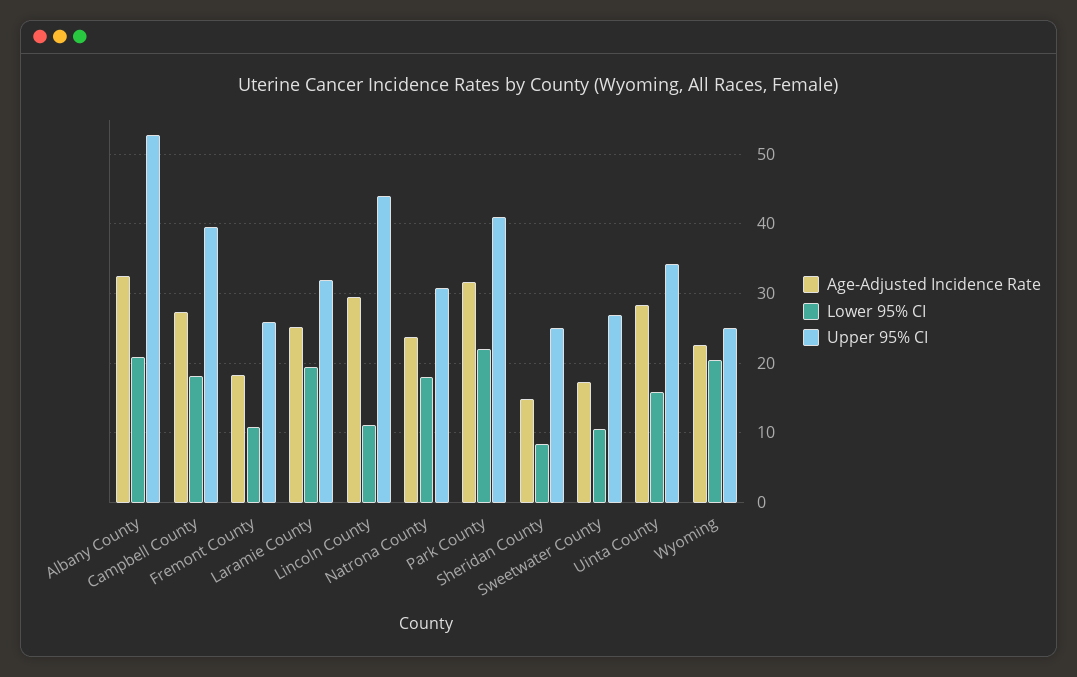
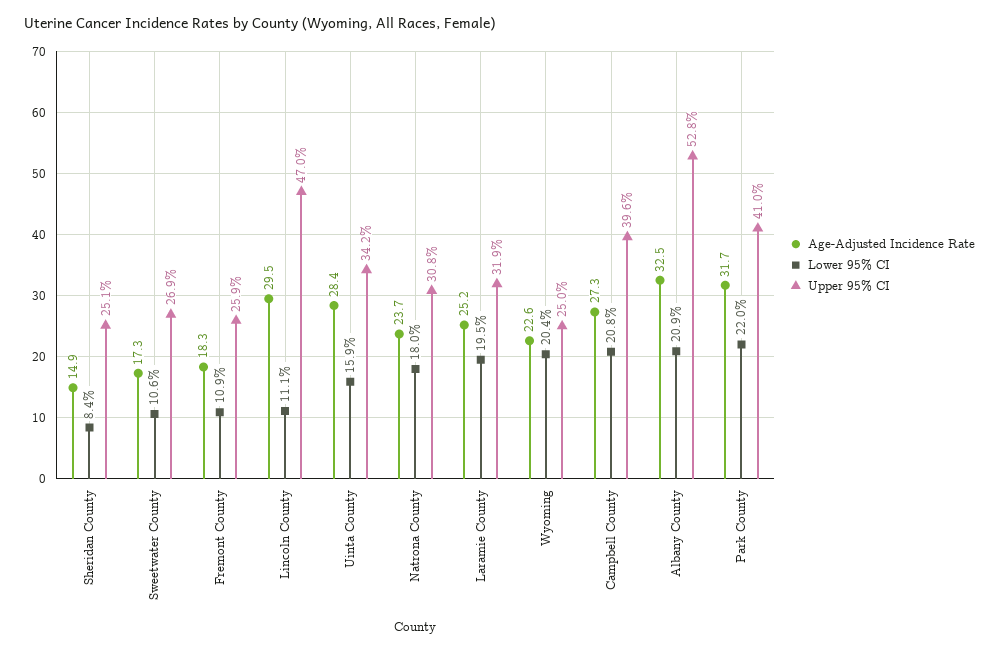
Lower 95% CI, Campbell County: 18 -> 20.8
Upper 95% CI, Lincoln County: 44 -> 47

